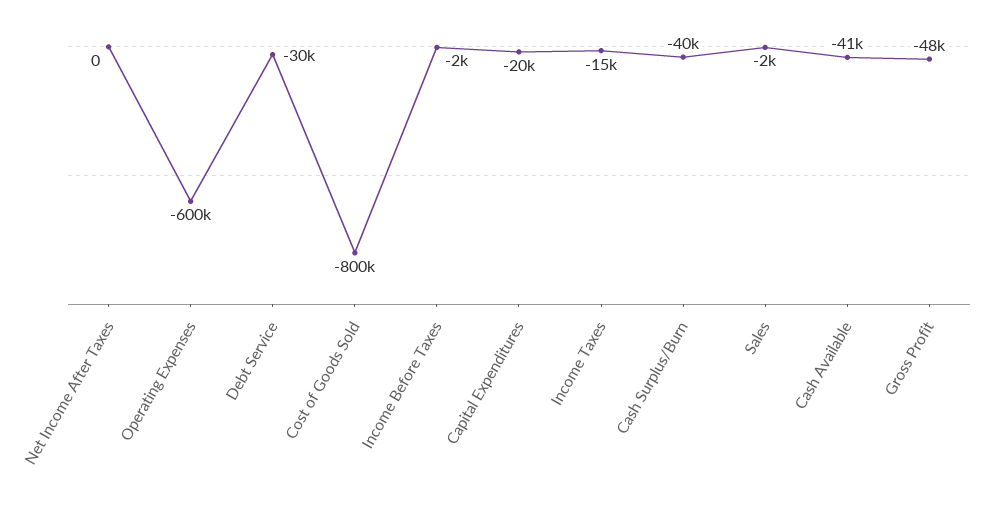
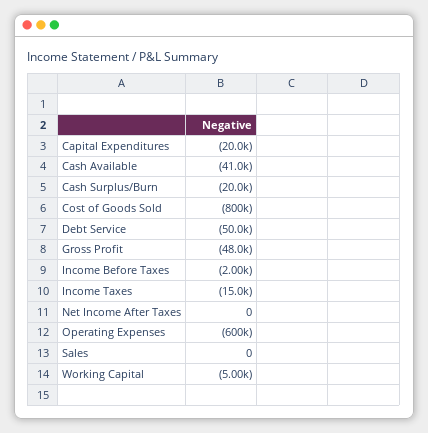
Debt Service: -30000 -> -50000
Cash Surplus/Burn: -40000 -> -20000
Sales: -2000 -> 0
Working Capital: none -> -5000

